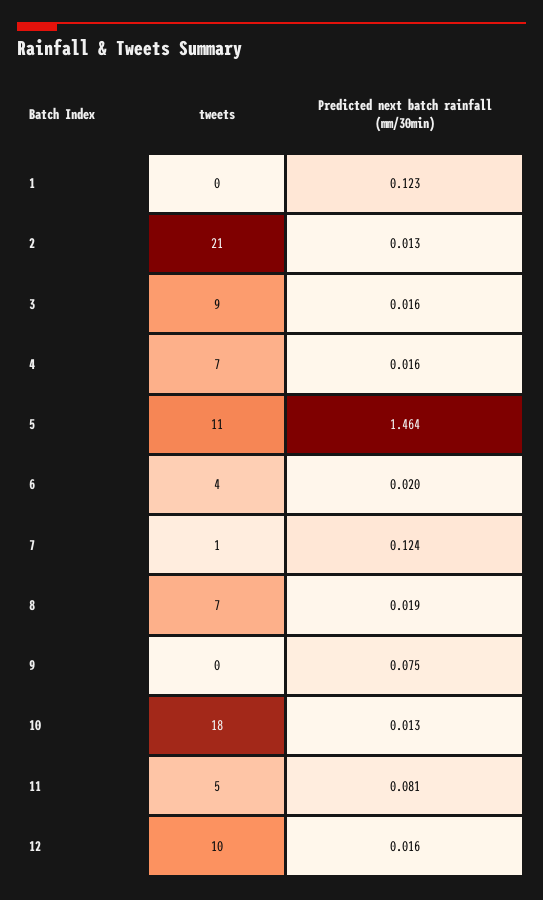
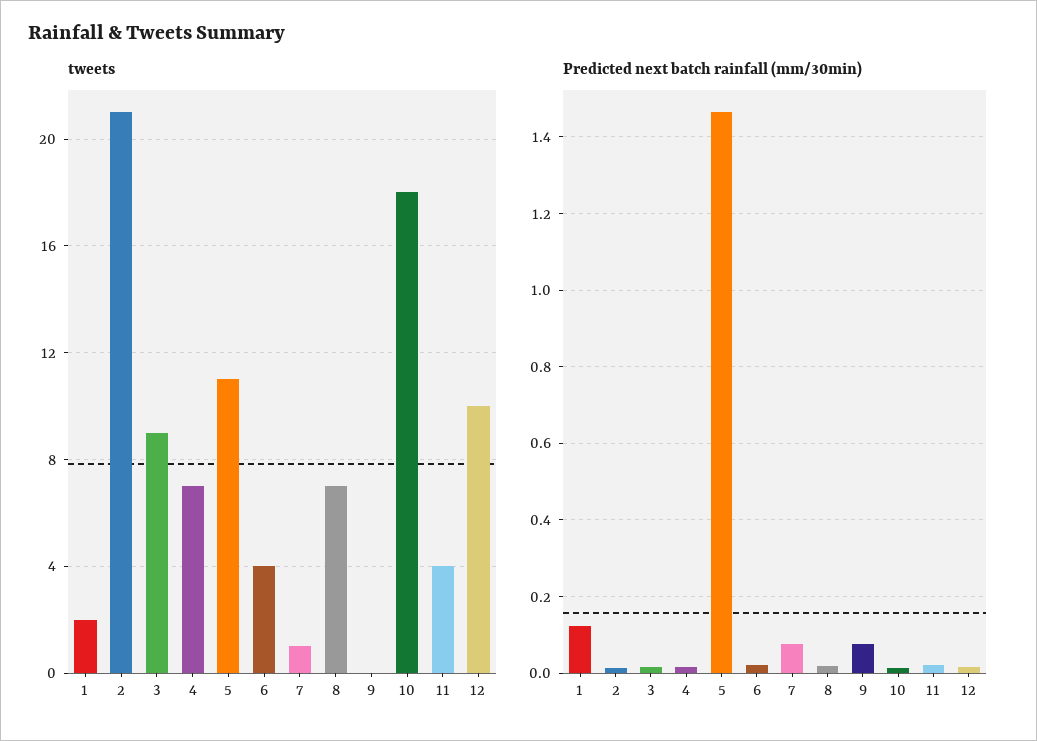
tweets, 1: 0 -> 2
Predicted next batch rainfall (mm/30min), 7: 0.124 -> 0.08
tweets, 11: 5 -> 4
Predicted next batch rainfall (mm/30min), 11: 0.081 -> 0.02

